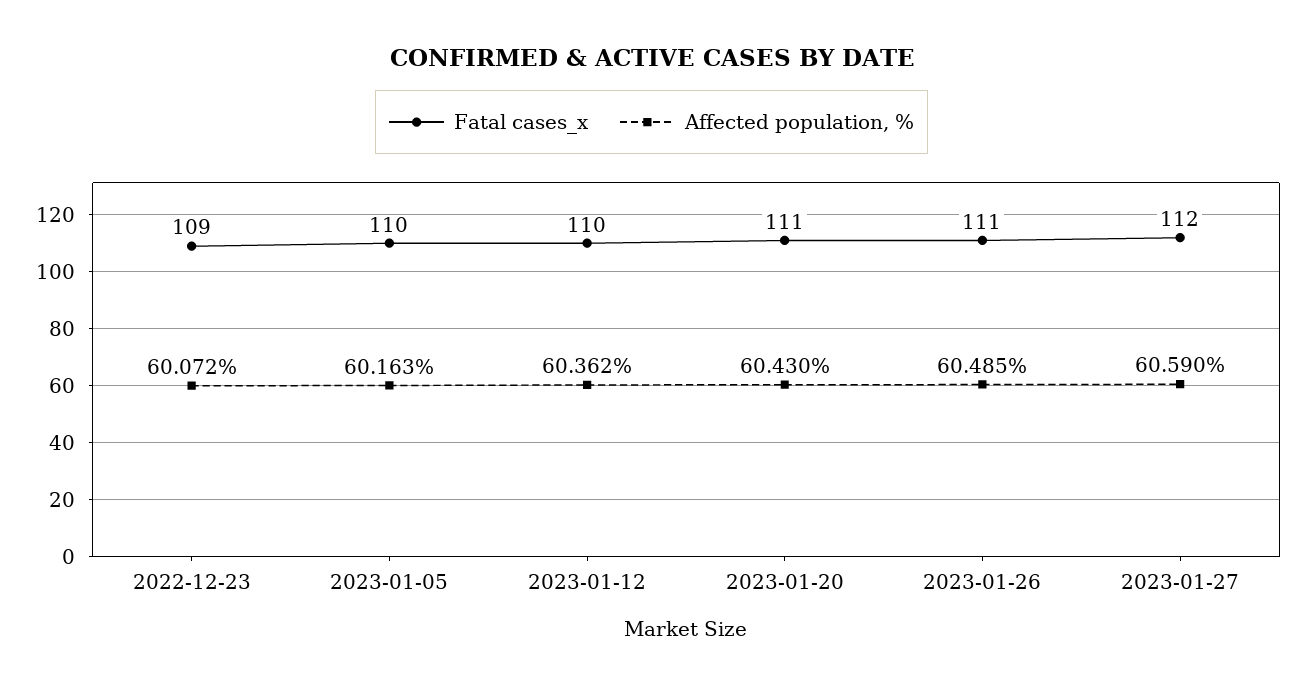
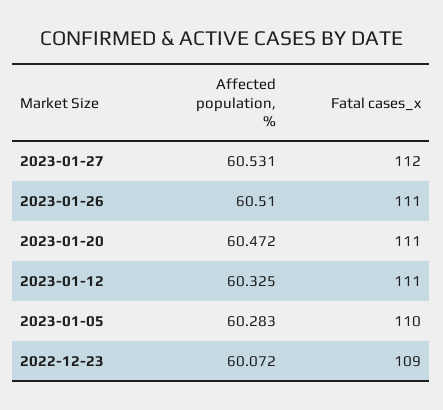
Affected population, %, 2023-01-05: 60.163 -> 60.283
Fatal cases_x, 2023-01-12: 110 -> 111
Affected population, %, 2023-01-12: 60.362 -> 60.325
Affected population, %, 2023-01-20: 60.43 -> 60.472
Affected population, %, 2023-01-26: 60.485 -> 60.51
Affected population, %, 2023-01-27: 60.59 -> 60.531

